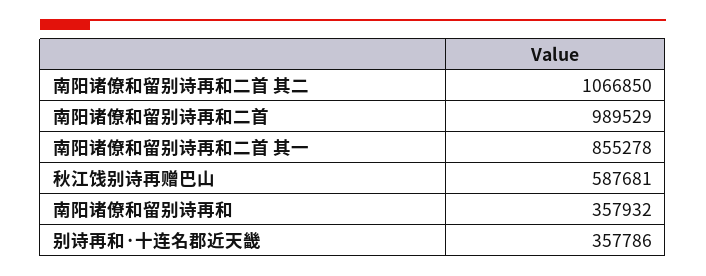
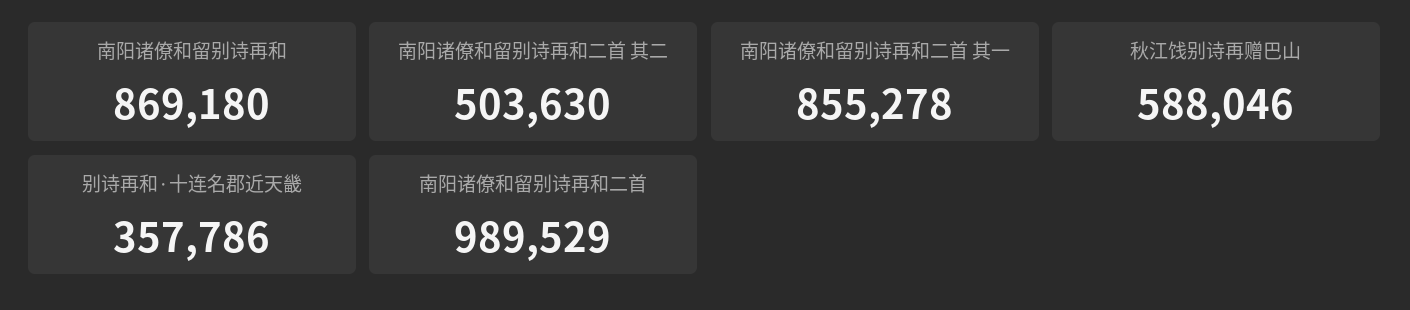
南阳诸僚和留别诗再和二首 其二: 1066850 -> 503630
秋江饯别诗再赠巴山: 587681 -> 588046
南阳诸僚和留别诗再和: 357932 -> 869180

